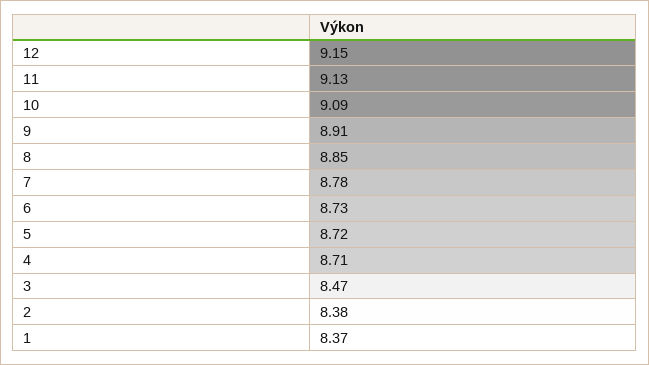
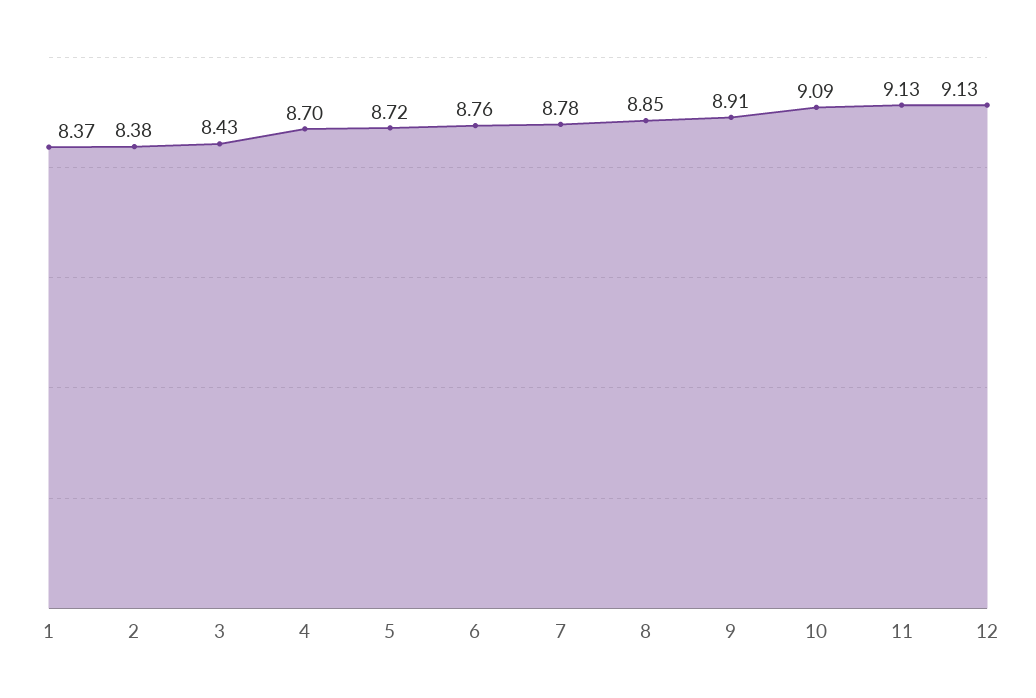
12: 9.15 -> 9.13
6: 8.73 -> 8.76
4: 8.71 -> 8.7
3: 8.47 -> 8.43

